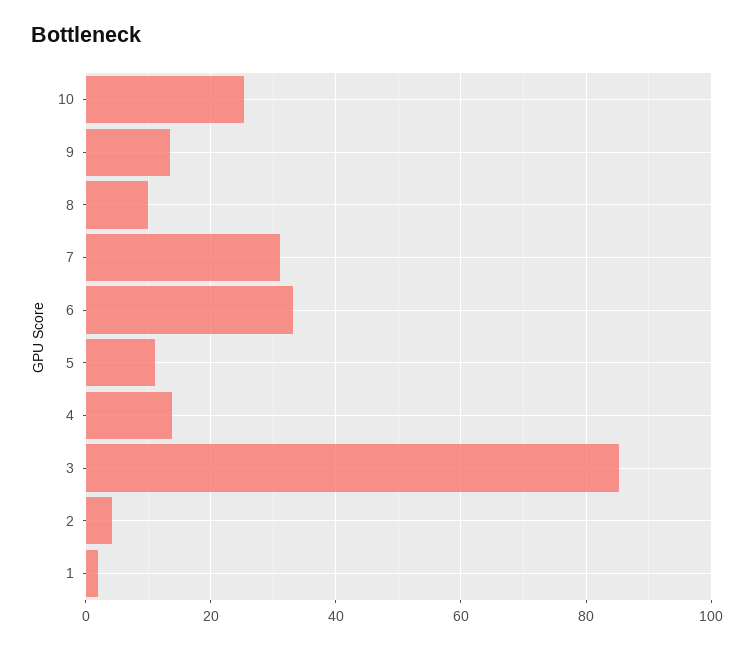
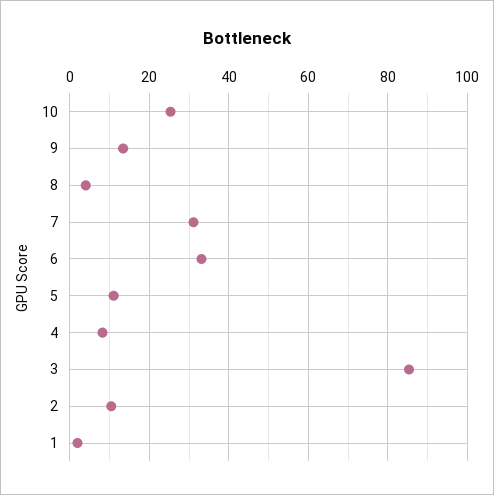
8: 10 -> 4
4: 14 -> 8
2: 4 -> 10

